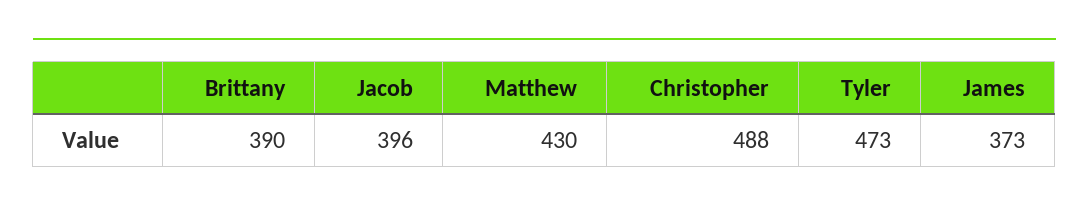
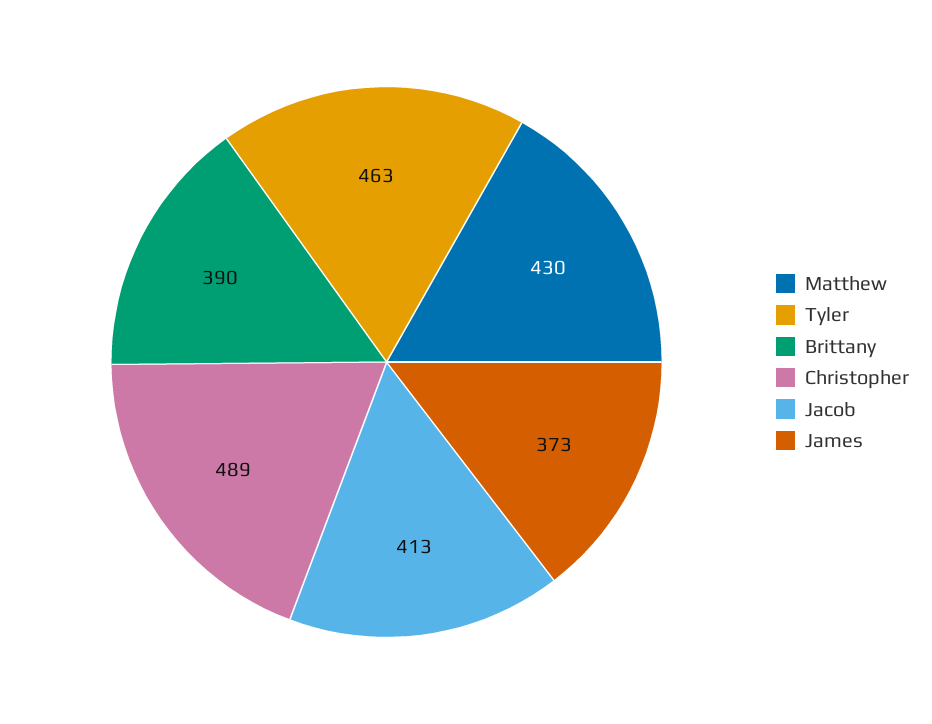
Jacob: 396 -> 413
Christopher: 488 -> 489
Tyler: 473 -> 463

